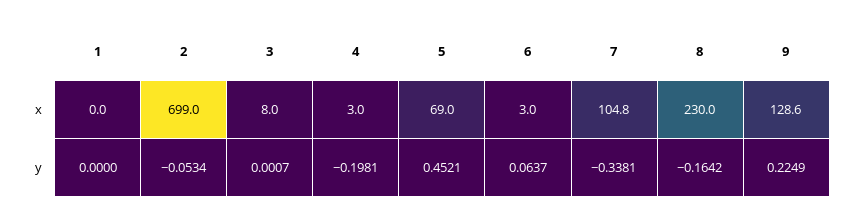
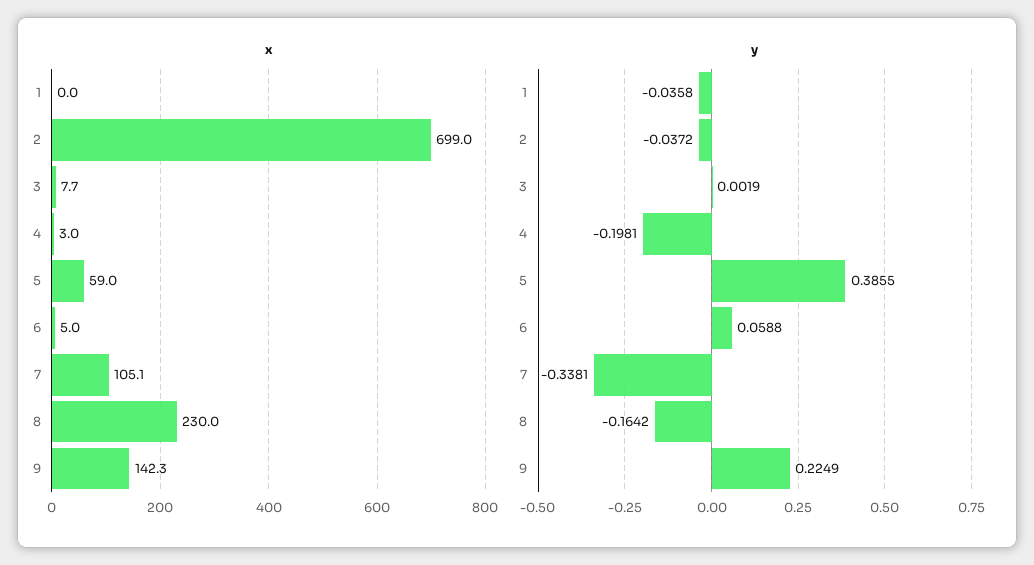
x, 3: 8 -> 7.7
x, 5: 69 -> 59
x, 6: 3 -> 5
x, 7: 104.8 -> 105.1
x, 9: 128.6 -> 142.3
y, 1: 0 -> -0.0358
y, 2: -0.0534 -> -0.0372
y, 3: 0.0007 -> 0.0019
y, 5: 0.4521 -> 0.3855
y, 6: 0.0637 -> 0.0588

